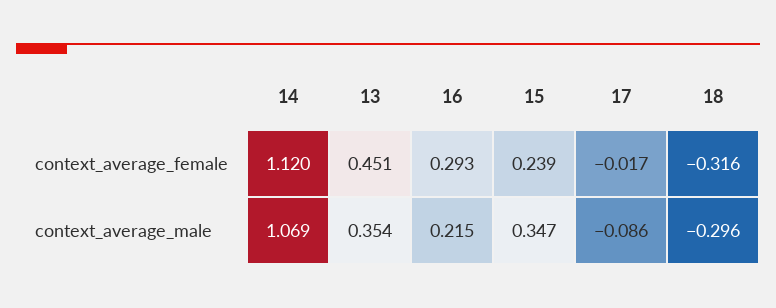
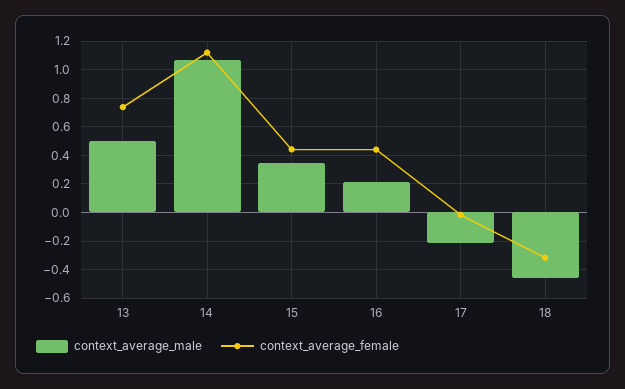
context_average_female, 13: 0.451 -> 0.75
context_average_female, 16: 0.293 -> 0.45
context_average_female, 15: 0.239 -> 0.45
context_average_male, 13: 0.354 -> 0.5
context_average_male, 17: -0.086 -> -0.2
context_average_male, 18: -0.296 -> -0.45

